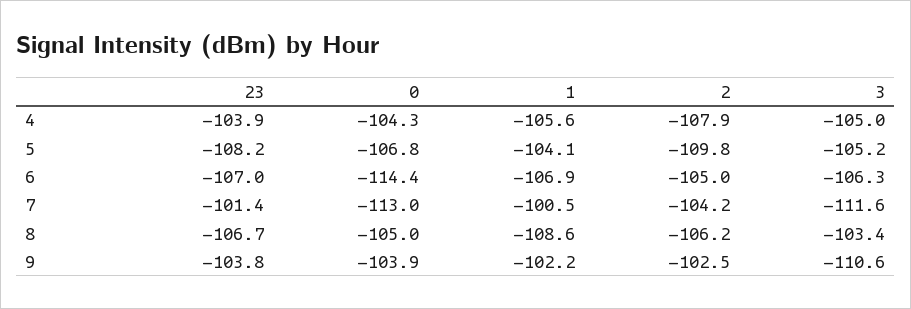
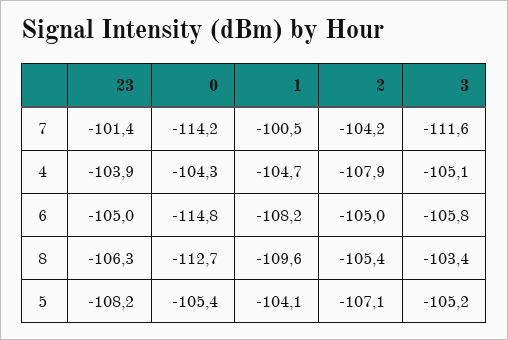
1, 4: -105.6 -> -104.7
3, 4: -105 -> -105.1
0, 5: -106.8 -> -105.4
2, 5: -109.8 -> -107.1
23, 6: -107 -> -105
0, 6: -114.4 -> -114.8
1, 6: -106.9 -> -108.2
3, 6: -106.3 -> -105.8
0, 7: -113 -> -114.2
23, 8: -106.7 -> -106.3
0, 8: -105 -> -112.7
1, 8: -108.6 -> -109.6
2, 8: -106.2 -> -105.4
23, 9: -103.8 -> none
0, 9: -103.9 -> none
1, 9: -102.2 -> none
2, 9: -102.5 -> none
3, 9: -110.6 -> none

